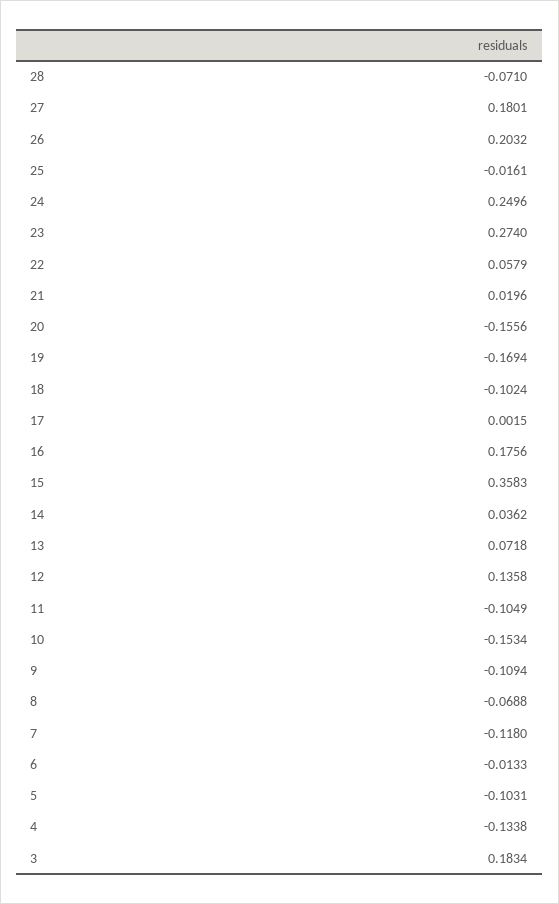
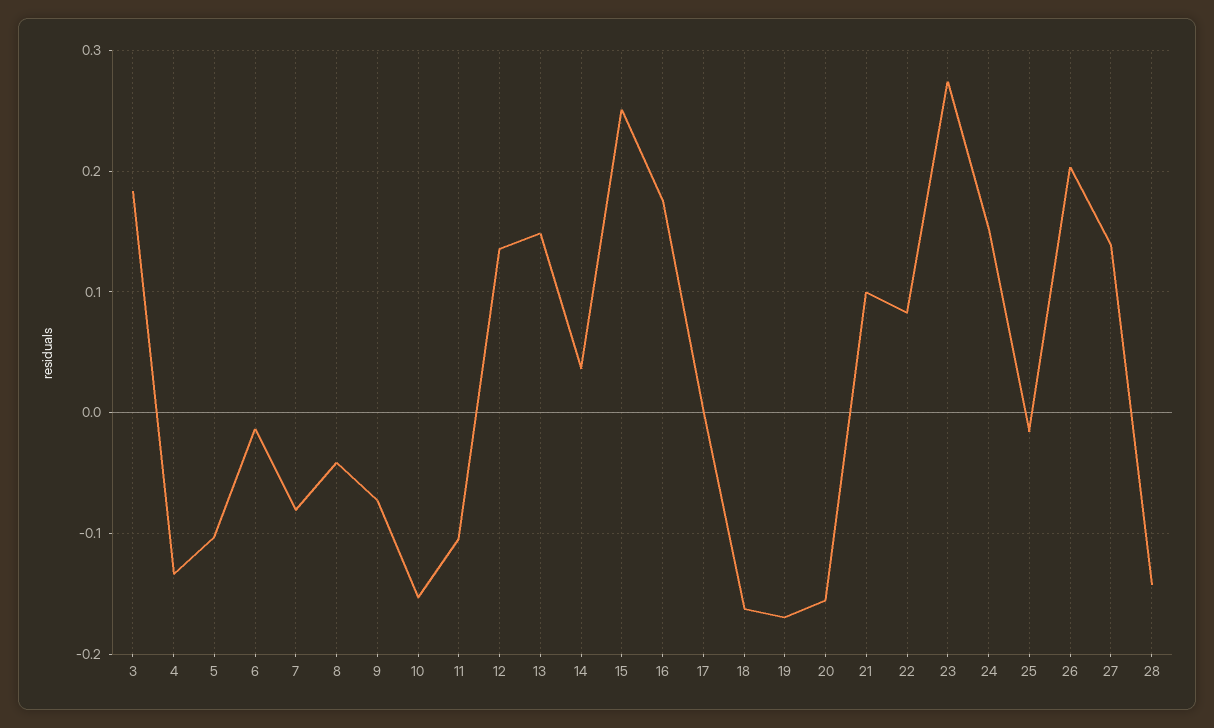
28: -0.071 -> -0.14
27: 0.1801 -> 0.14
24: 0.2496 -> 0.15
22: 0.0579 -> 0.08
21: 0.0196 -> 0.1
18: -0.1024 -> -0.16
15: 0.3583 -> 0.25
13: 0.0718 -> 0.15
9: -0.1094 -> -0.07
8: -0.0688 -> -0.04
7: -0.118 -> -0.08

